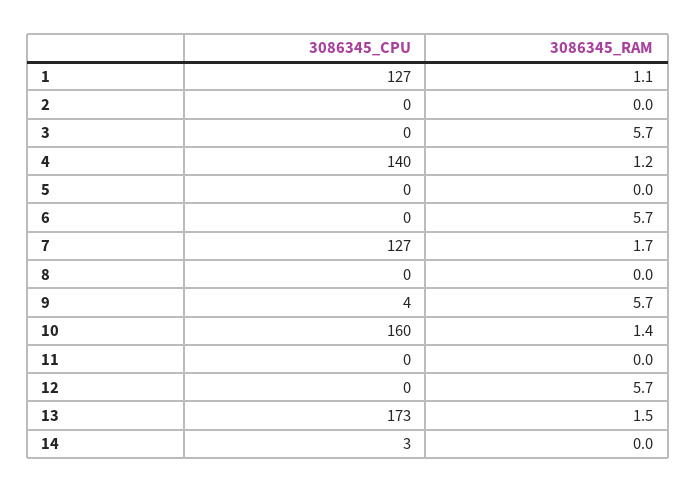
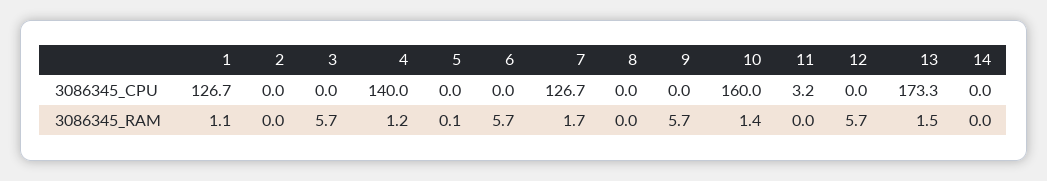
3086345_RAM, 5: 0 -> 0.1
3086345_CPU, 9: 4 -> 0
3086345_CPU, 11: 0 -> 3.2
3086345_CPU, 14: 3 -> 0

